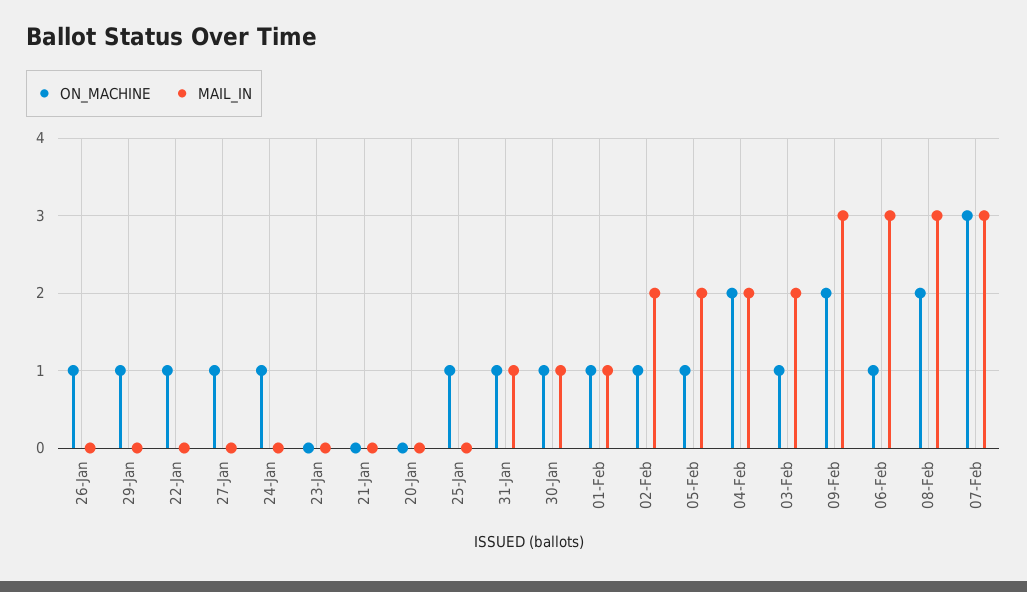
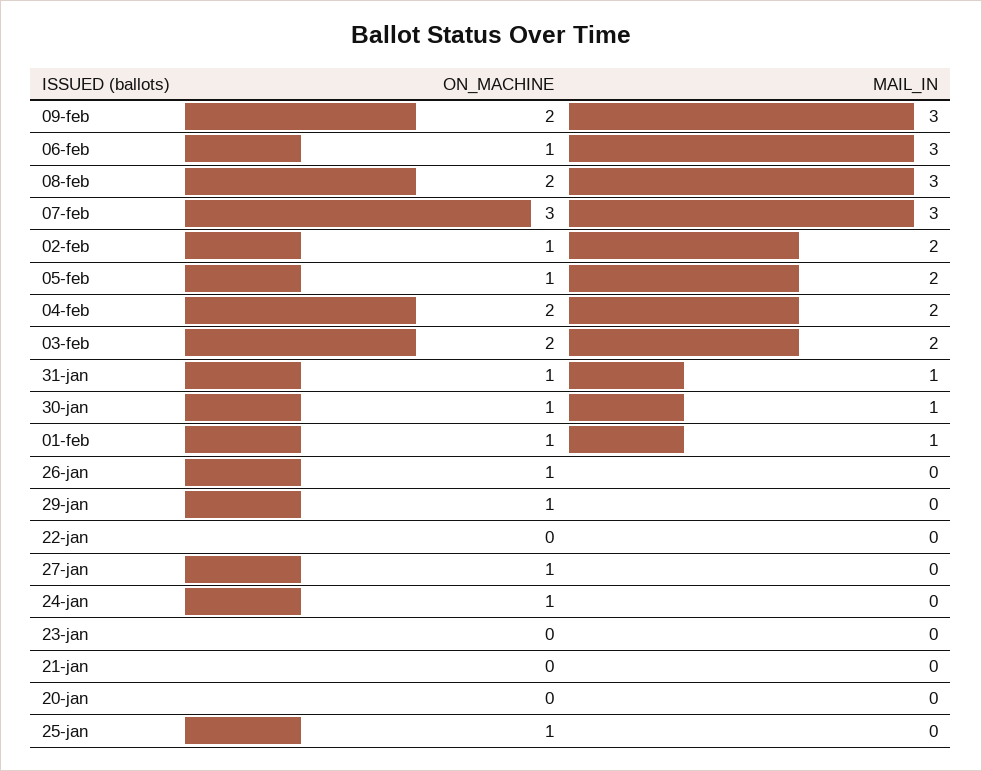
ON_MACHINE, 22-Jan: 1 -> 0
ON_MACHINE, 03-Feb: 1 -> 2

